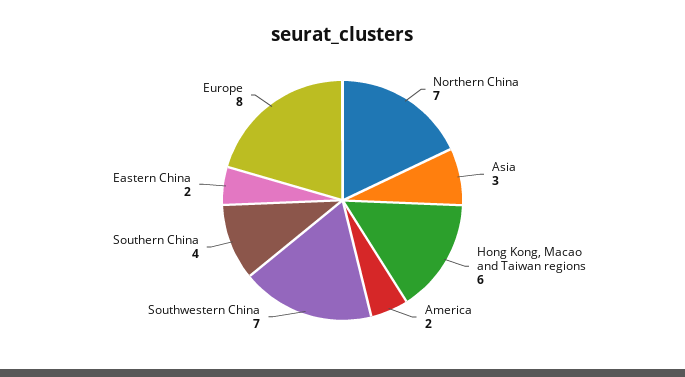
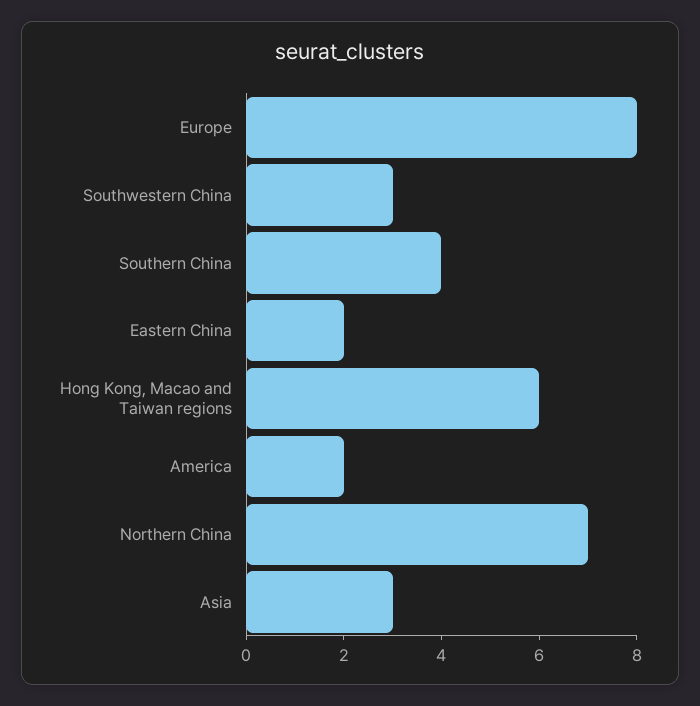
Southwestern China: 7 -> 3

